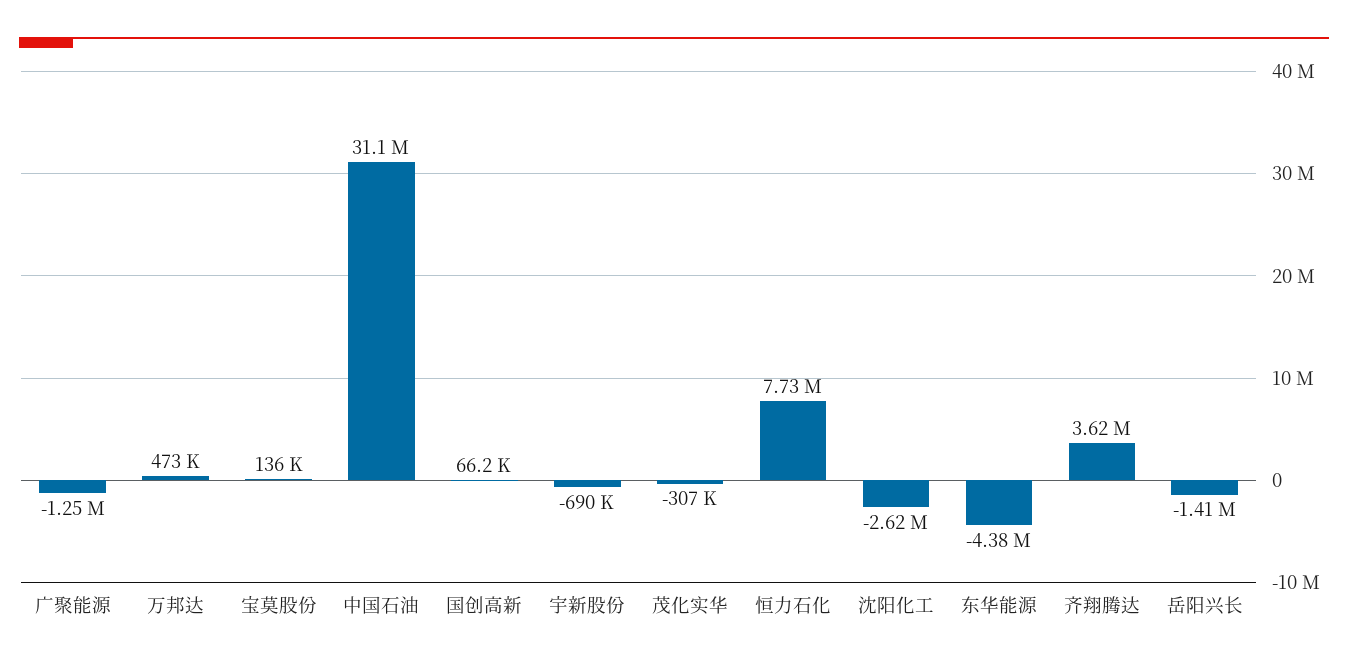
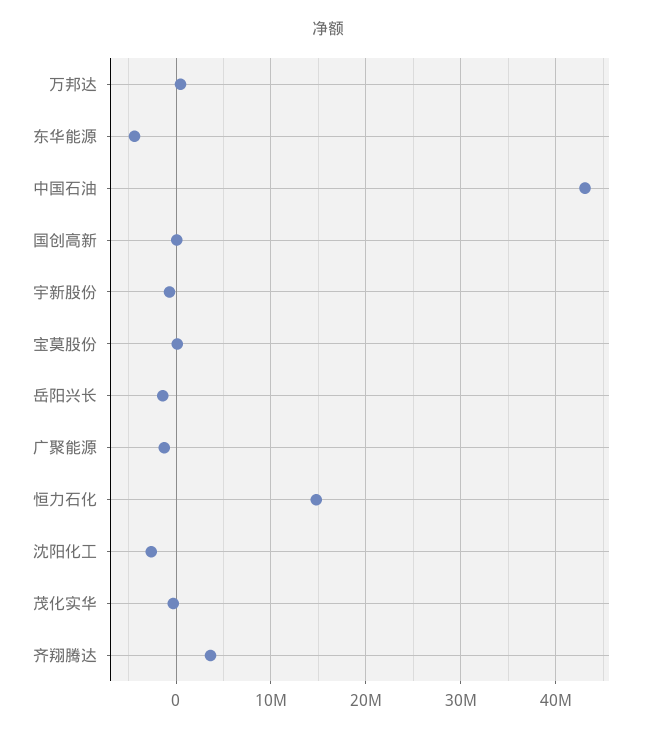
中国石油: 31100000 -> 43000000
恒力石化: 7730000 -> 15000000

